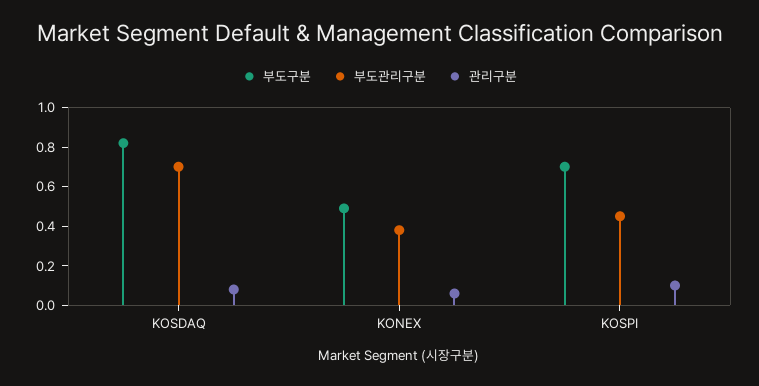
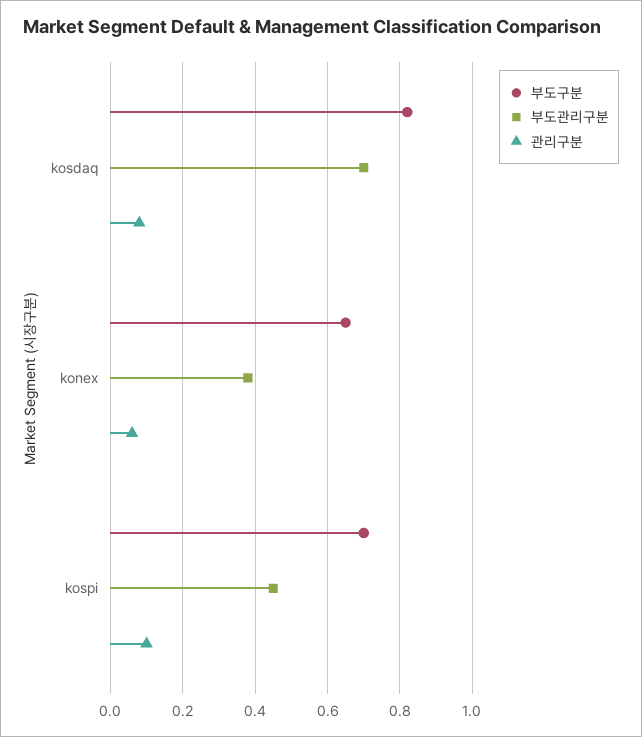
부도구분, KONEX: 0.5 -> 0.65

